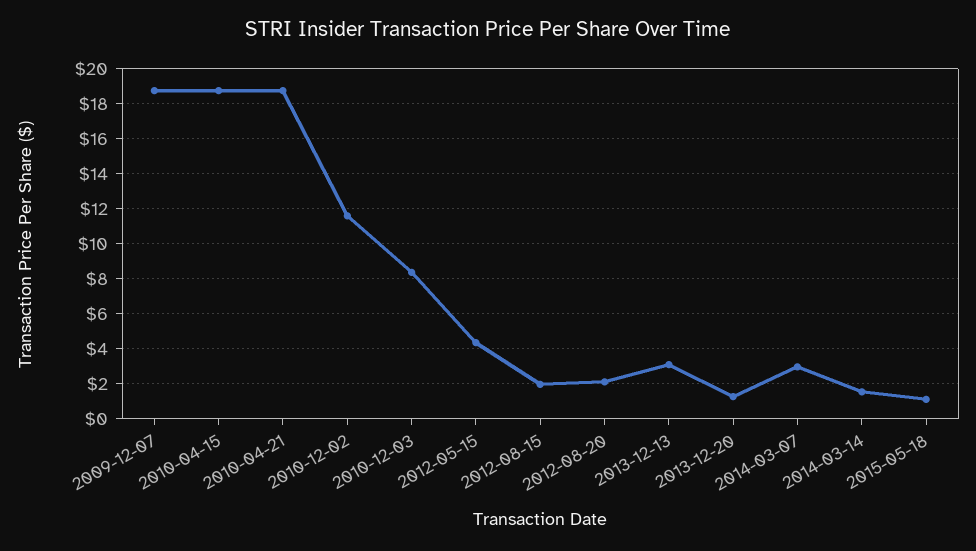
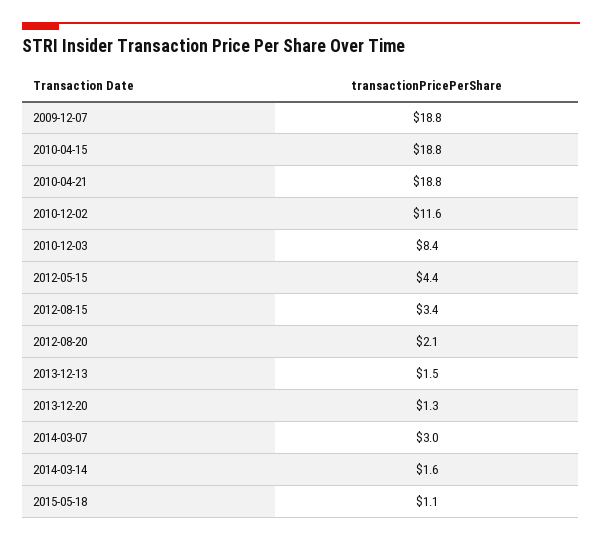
2012-08-15: 2 -> 3.4
2013-12-13: 3 -> 1.5

